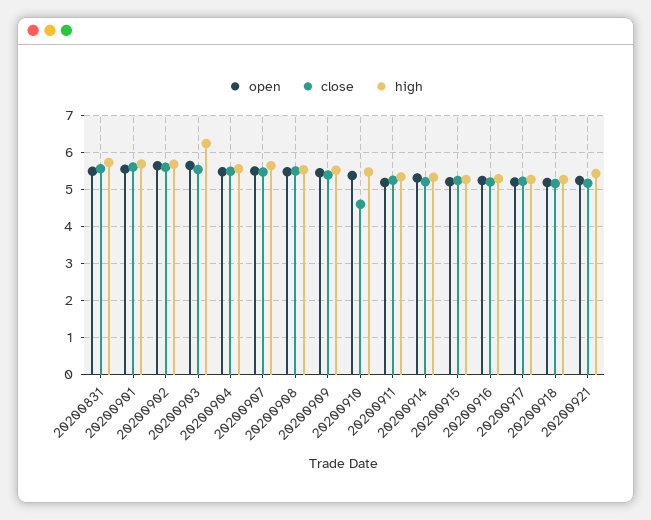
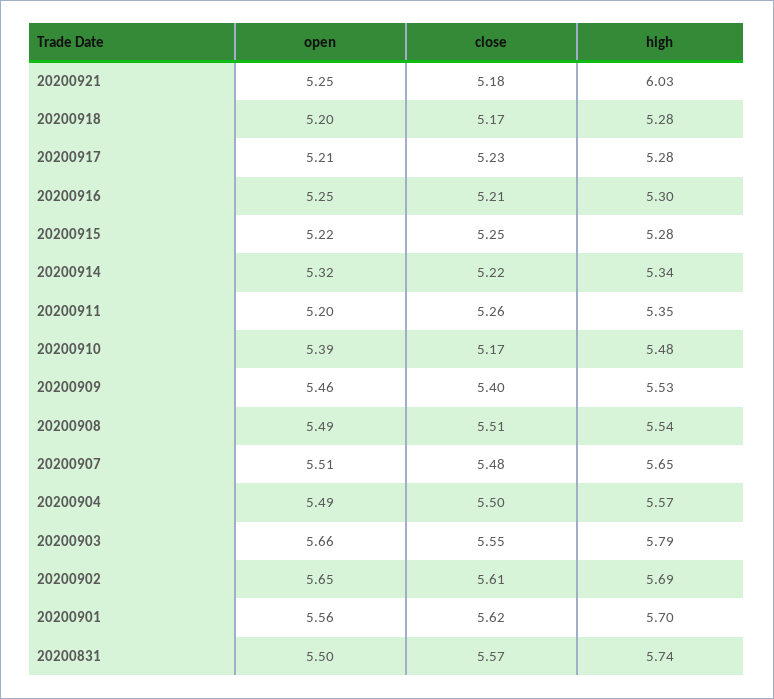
high, 20200903: 6.2 -> 5.79
close, 20200910: 4.6 -> 5.17
high, 20200921: 5.4 -> 6.03

